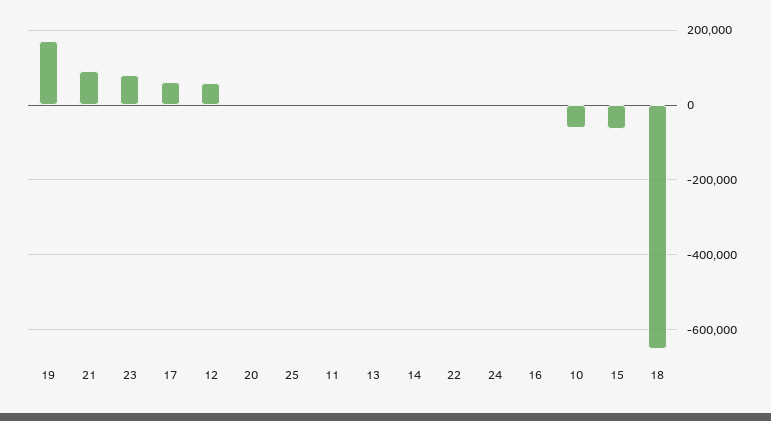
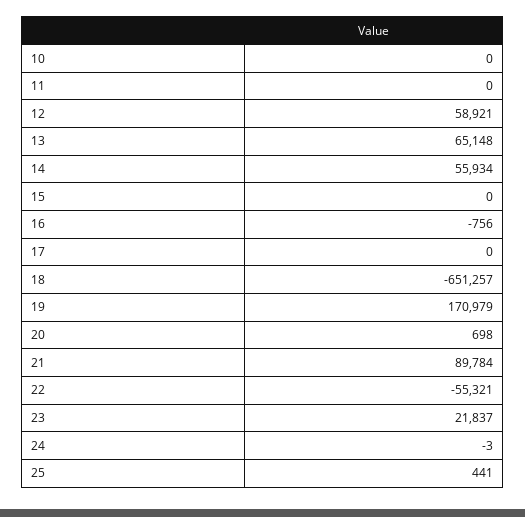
23: 80000 -> 21837
17: 60000 -> 0
13: 0 -> 65148
14: 0 -> 55934
22: 0 -> -55321
10: -60000 -> 0
15: -60000 -> 0

